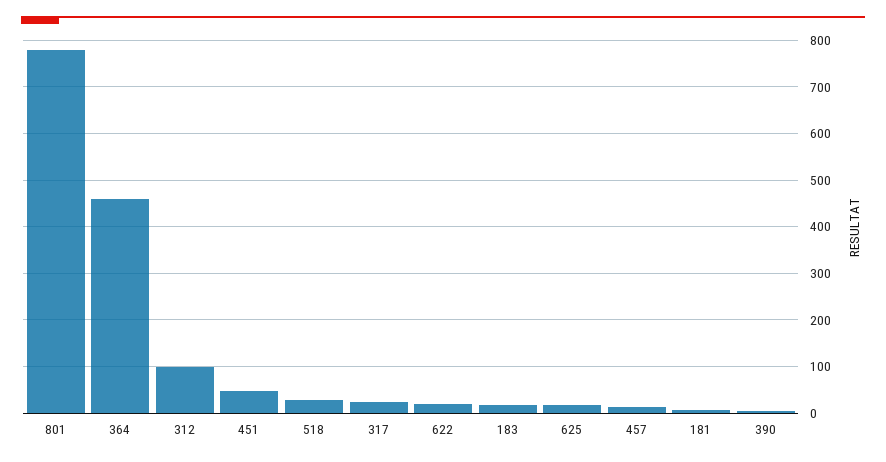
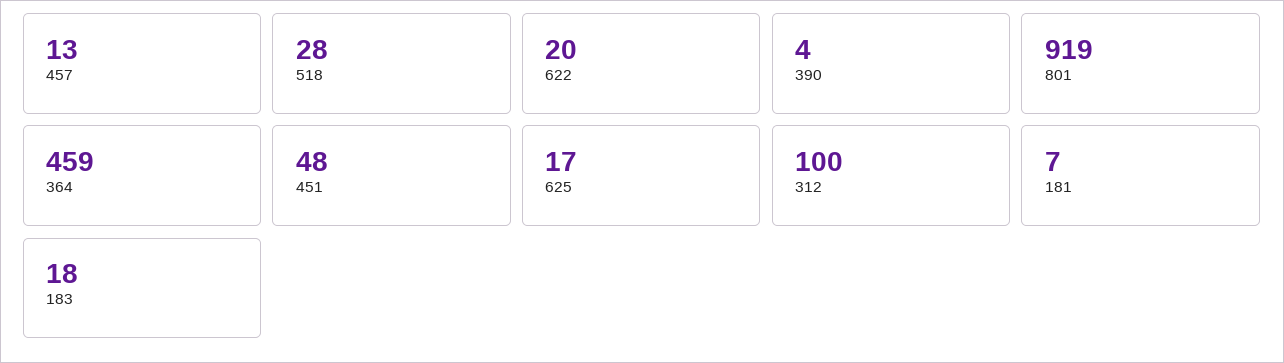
801: 780 -> 919
317: 20 -> none

